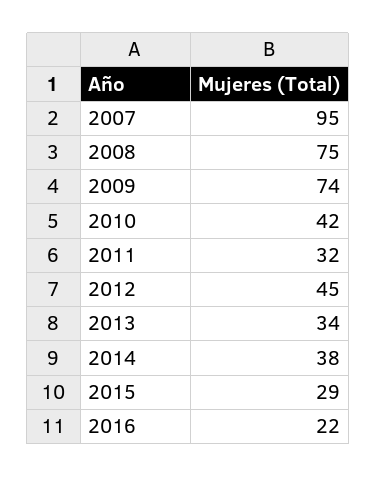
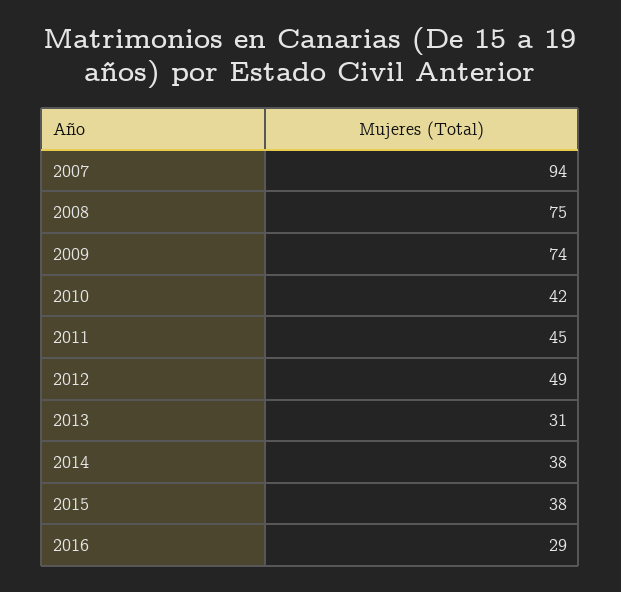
2007: 95 -> 94
2011: 32 -> 45
2012: 45 -> 49
2013: 34 -> 31
2015: 29 -> 38
2016: 22 -> 29

